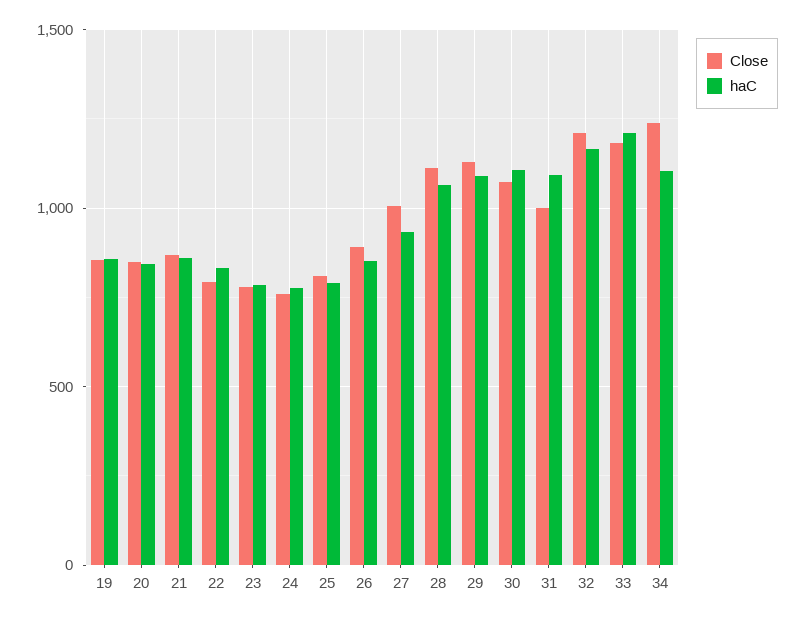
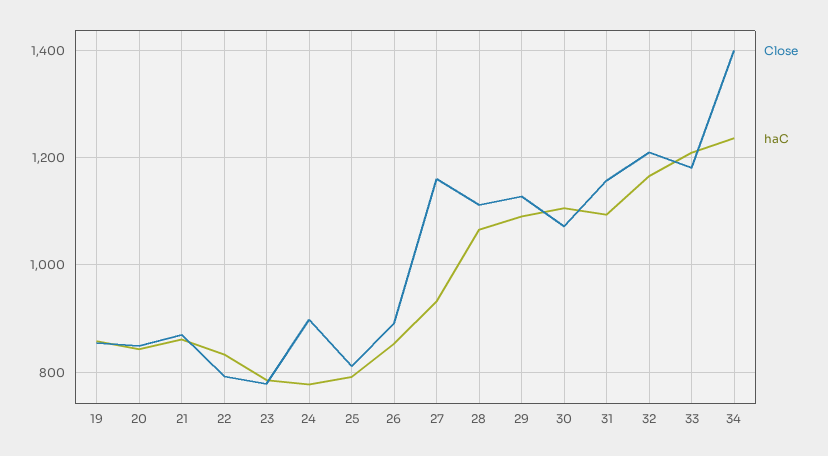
Close, 24: 750 -> 900
Close, 27: 1000 -> 1160
Close, 31: 1000 -> 1160
Close, 34: 1250 -> 1400
haC, 34: 1100 -> 1240

